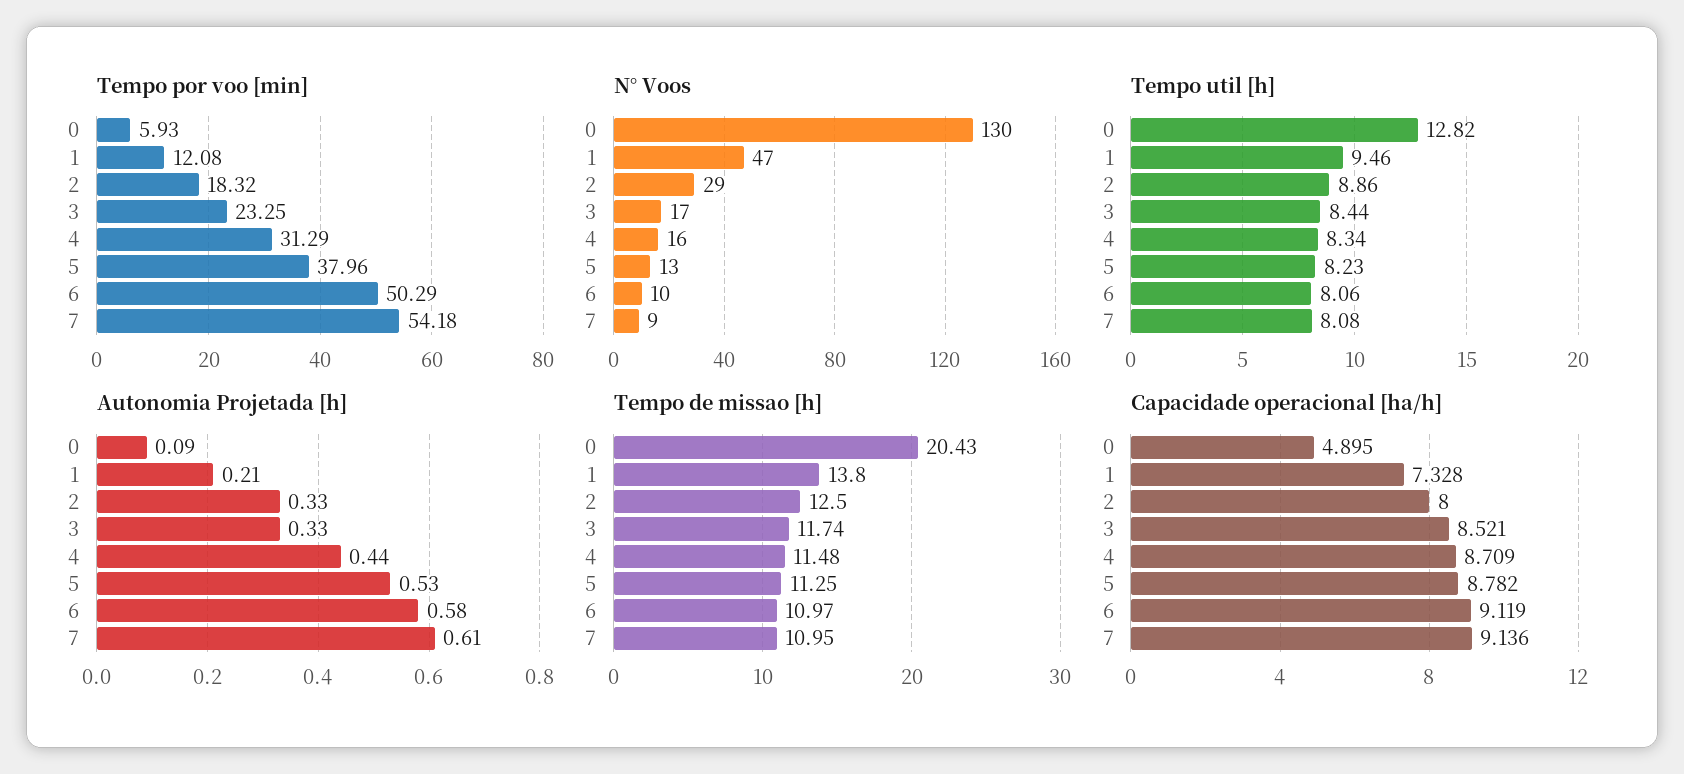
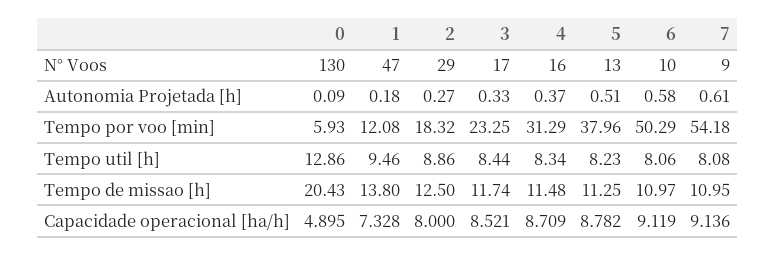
Tempo util [h], 0: 12.82 -> 12.86
Autonomia Projetada [h], 1: 0.21 -> 0.18
Autonomia Projetada [h], 2: 0.33 -> 0.27
Autonomia Projetada [h], 4: 0.44 -> 0.37
Autonomia Projetada [h], 5: 0.53 -> 0.51

